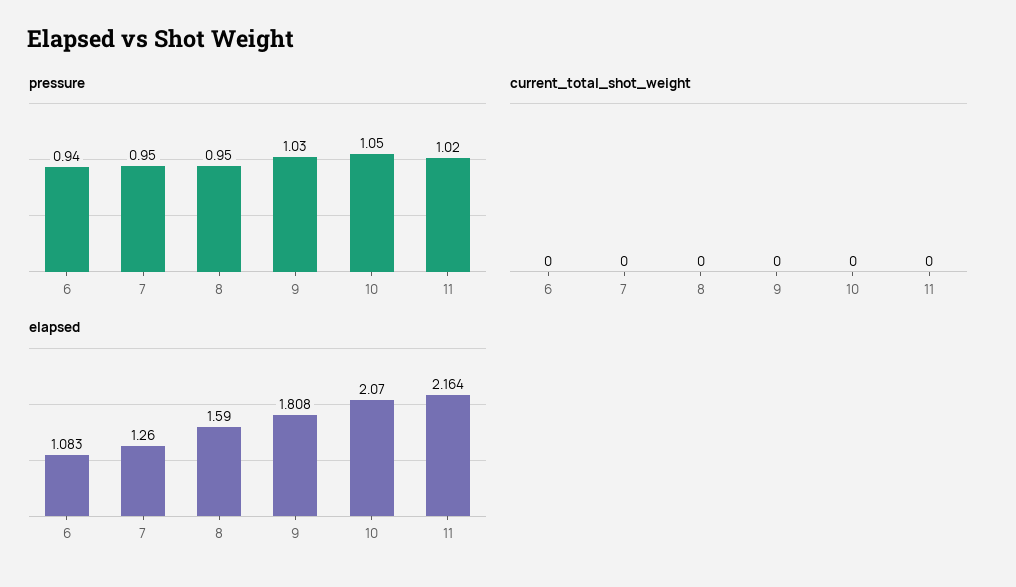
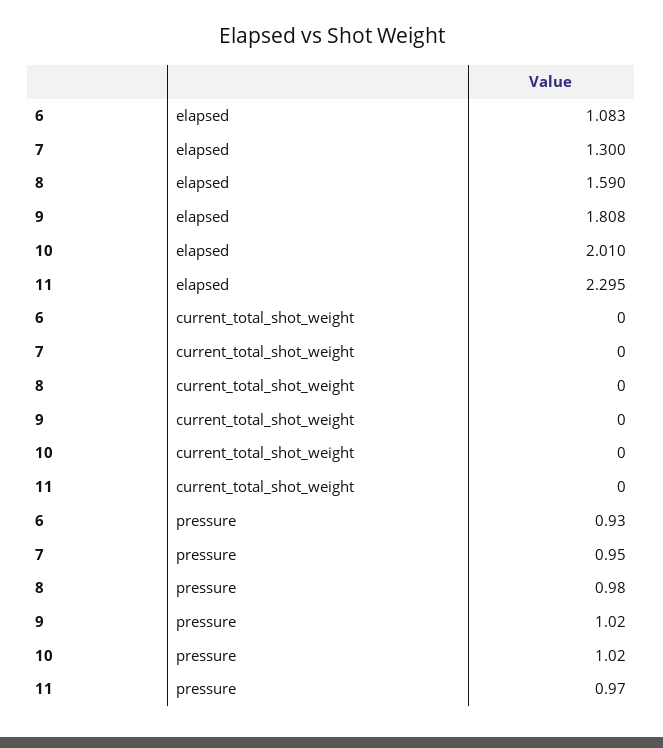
pressure, 6: 0.94 -> 0.93
pressure, 8: 0.95 -> 0.98
pressure, 9: 1.03 -> 1.02
pressure, 10: 1.05 -> 1.02
pressure, 11: 1.02 -> 0.97
elapsed, 7: 1.26 -> 1.3
elapsed, 10: 2.07 -> 2.01
elapsed, 11: 2.164 -> 2.295

